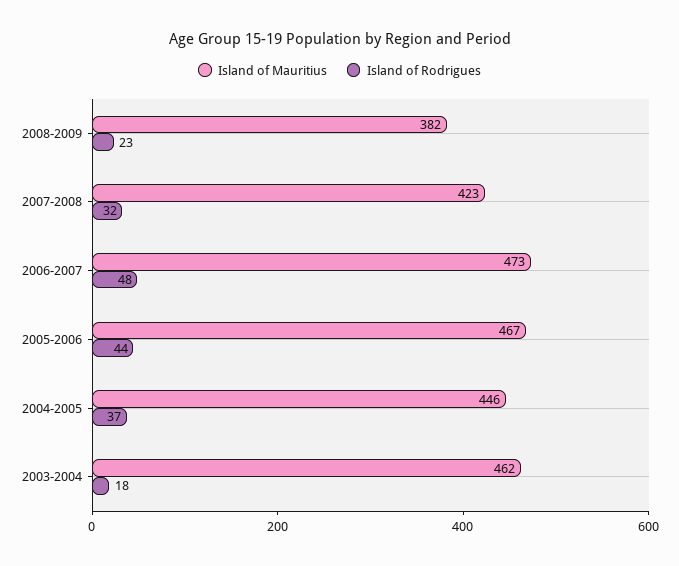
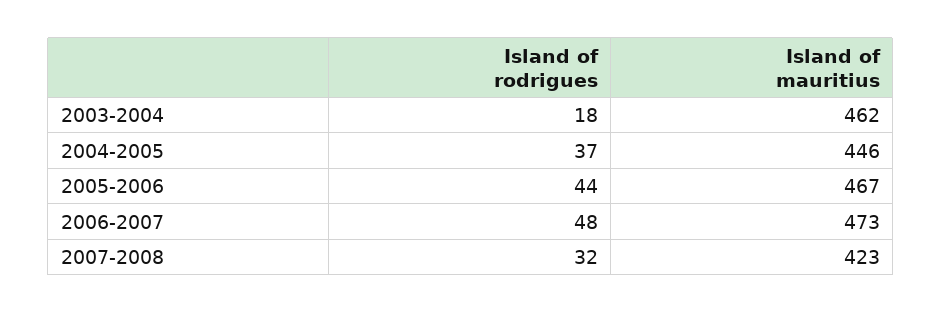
Island of Mauritius, 2008-2009: 382 -> none
Island of Rodrigues, 2008-2009: 23 -> none

